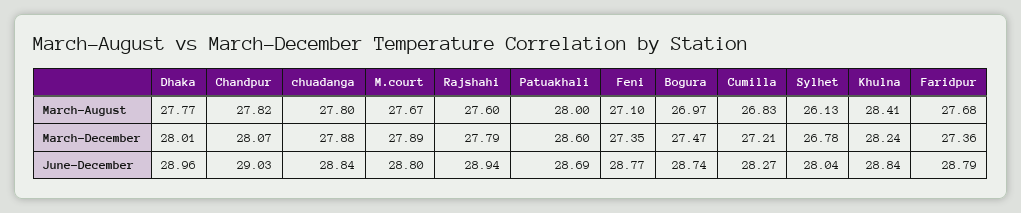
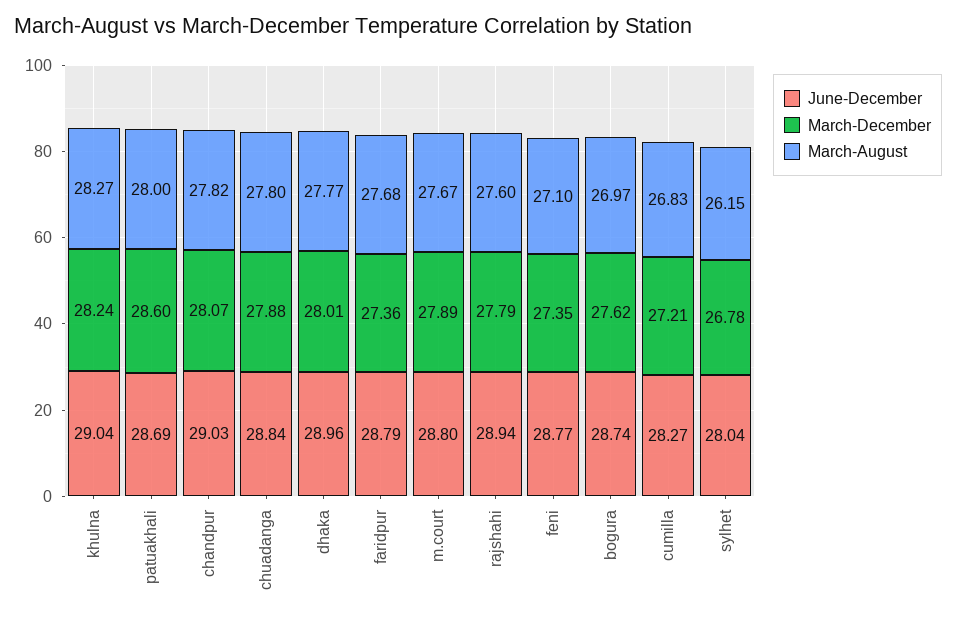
March-August, Sylhet: 26.13 -> 26.15
March-August, Khulna: 28.41 -> 28.27
March-December, Bogura: 27.47 -> 27.62
June-December, Khulna: 28.84 -> 29.04

